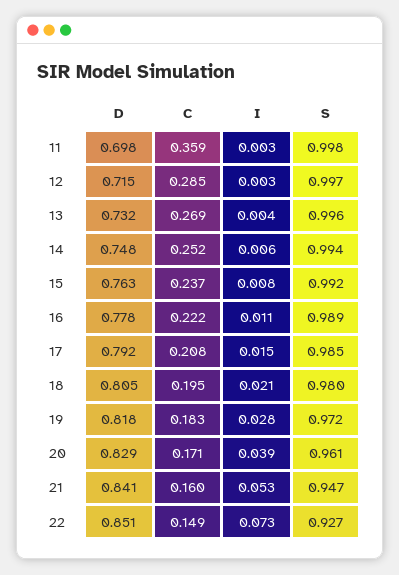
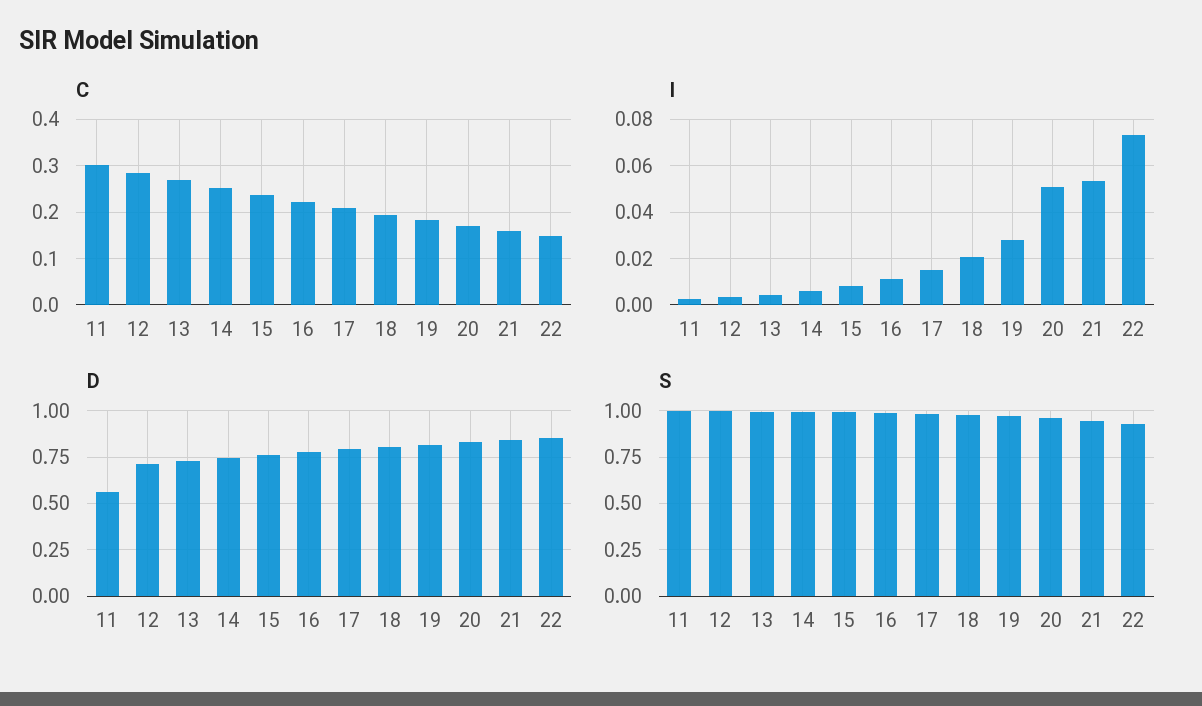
D, 11: 0.698 -> 0.55
C, 11: 0.359 -> 0.3
I, 20: 0.039 -> 0.05

